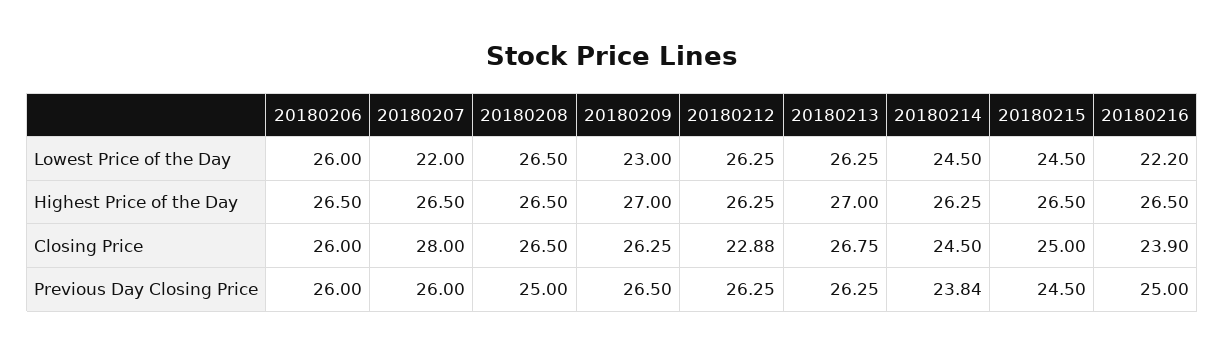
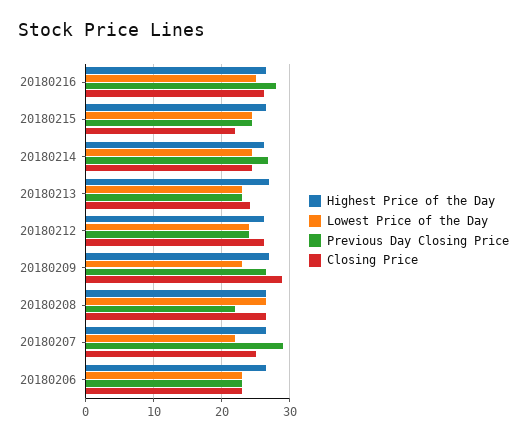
Lowest Price of the Day, 20180206: 26 -> 23
Lowest Price of the Day, 20180212: 26.25 -> 24
Lowest Price of the Day, 20180213: 26.25 -> 23
Lowest Price of the Day, 20180216: 22.2 -> 25
Closing Price, 20180206: 26 -> 23
Closing Price, 20180207: 28 -> 25
Closing Price, 20180209: 26.25 -> 29
Closing Price, 20180212: 22.88 -> 26
Closing Price, 20180213: 26.75 -> 24
Closing Price, 20180215: 25 -> 22
Closing Price, 20180216: 23.9 -> 26
Previous Day Closing Price, 20180206: 26 -> 23
Previous Day Closing Price, 20180207: 26 -> 29
Previous Day Closing Price, 20180208: 25 -> 22
Previous Day Closing Price, 20180212: 26.25 -> 24
Previous Day Closing Price, 20180213: 26.25 -> 23
Previous Day Closing Price, 20180214: 23.84 -> 27
Previous Day Closing Price, 20180216: 25 -> 28

